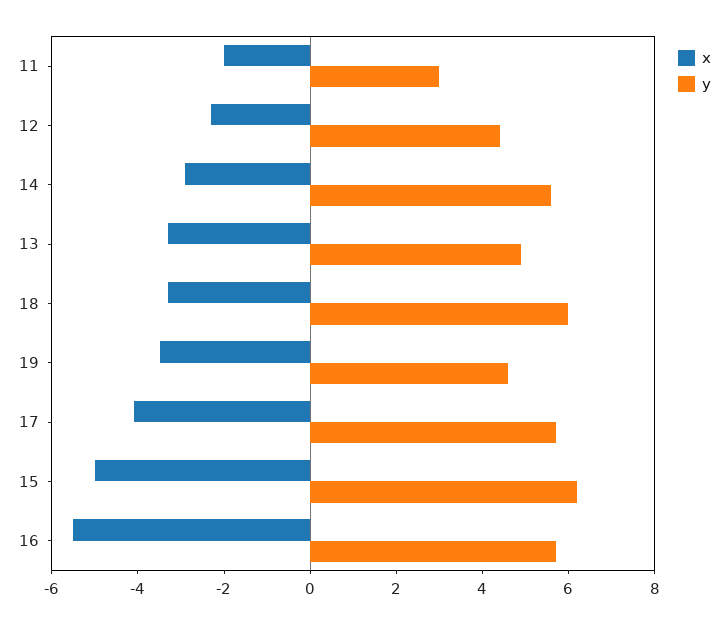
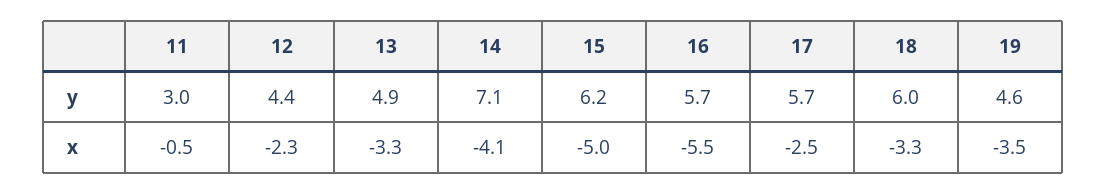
x, 11: -2 -> -0.5
x, 14: -3 -> -4.1
y, 14: 5.5 -> 7.1
x, 17: -4 -> -2.5

